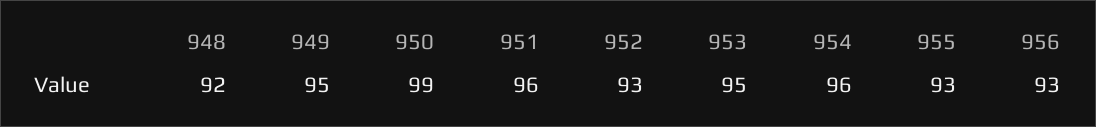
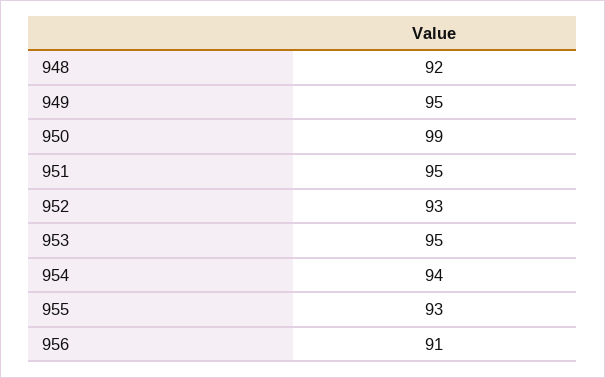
951: 96 -> 95
954: 96 -> 94
956: 93 -> 91

